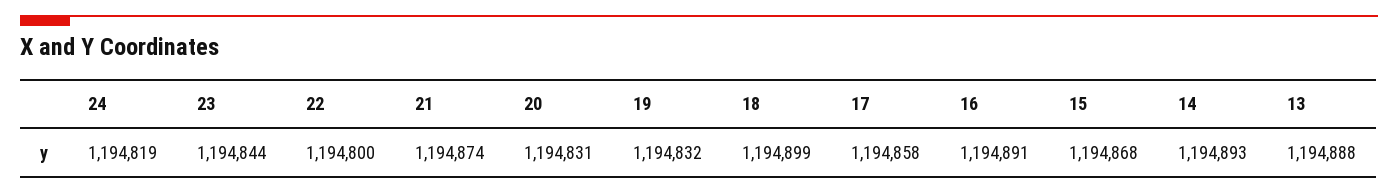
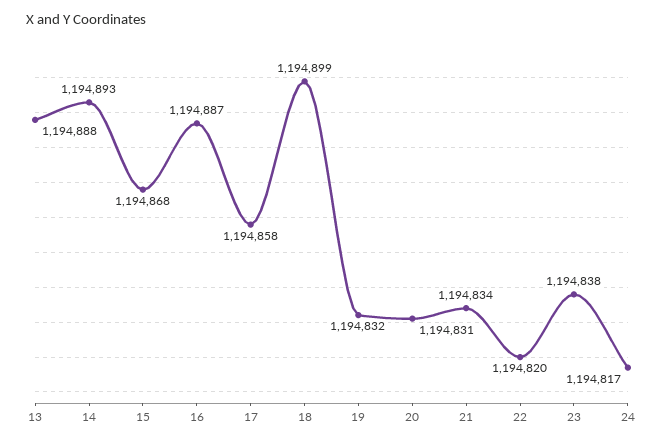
24: 1194819 -> 1194817
23: 1194844 -> 1194838
22: 1194800 -> 1194820
21: 1194874 -> 1194834
16: 1194891 -> 1194887

